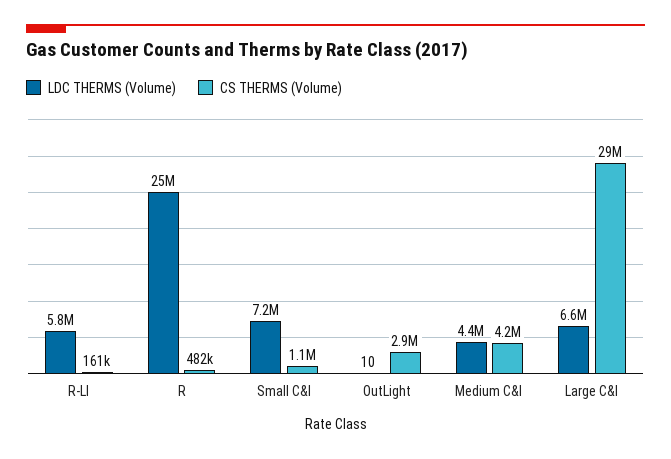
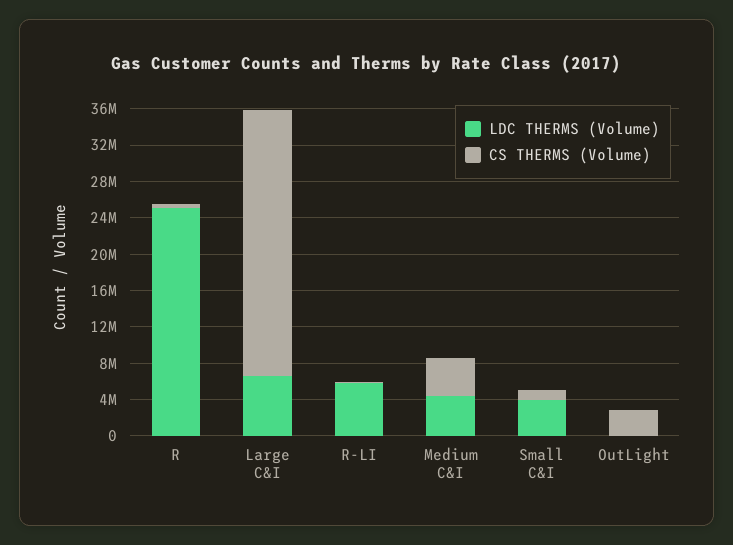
LDC THERMS (Volume), Small C&I: 7200000 -> 4000000

